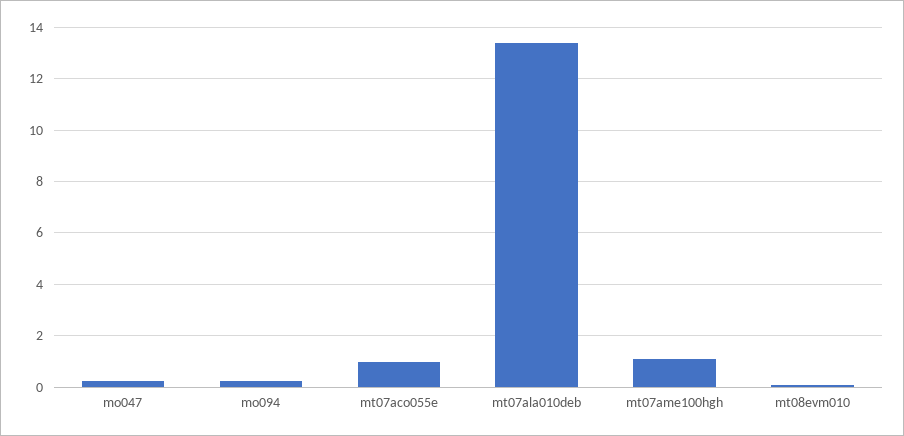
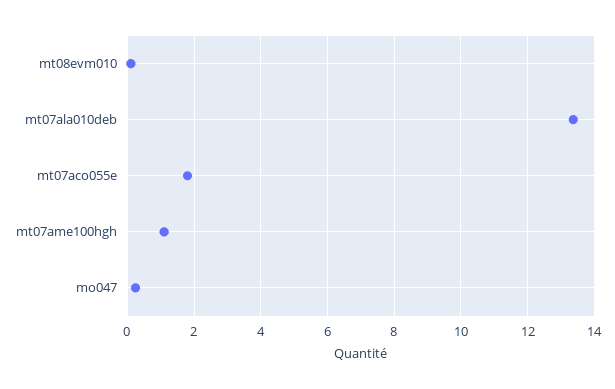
mo094: 0.25 -> none
mt07aco055e: 1 -> 1.8

